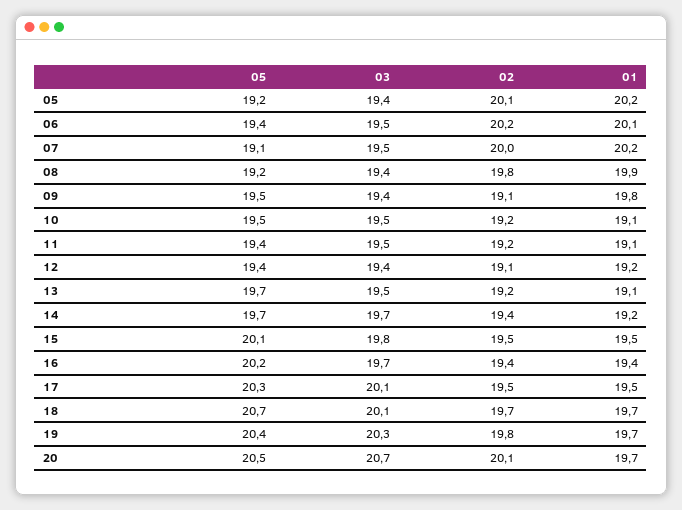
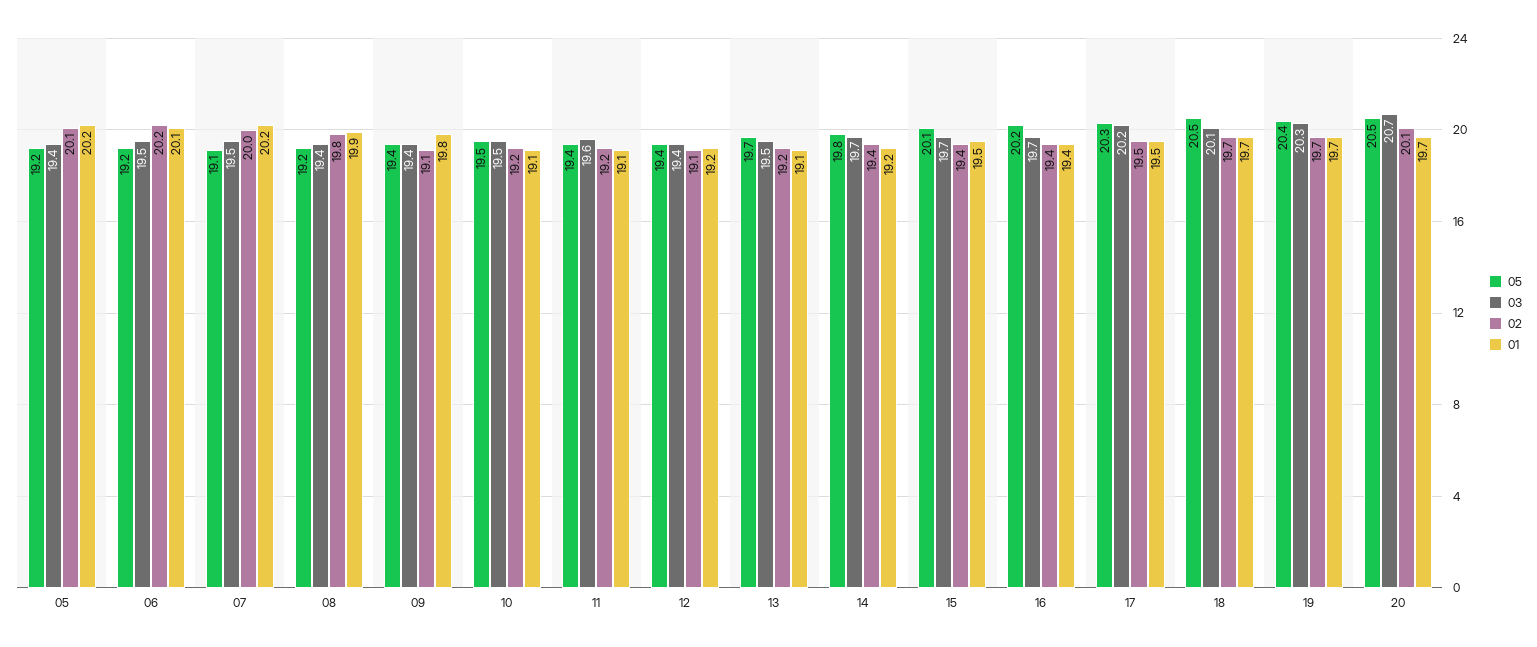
05, 06: 19.4 -> 19.2
05, 09: 19.5 -> 19.4
03, 11: 19.5 -> 19.6
05, 14: 19.7 -> 19.8
03, 15: 19.8 -> 19.7
02, 15: 19.5 -> 19.4
03, 17: 20.1 -> 20.2
05, 18: 20.7 -> 20.5
02, 19: 19.8 -> 19.7

